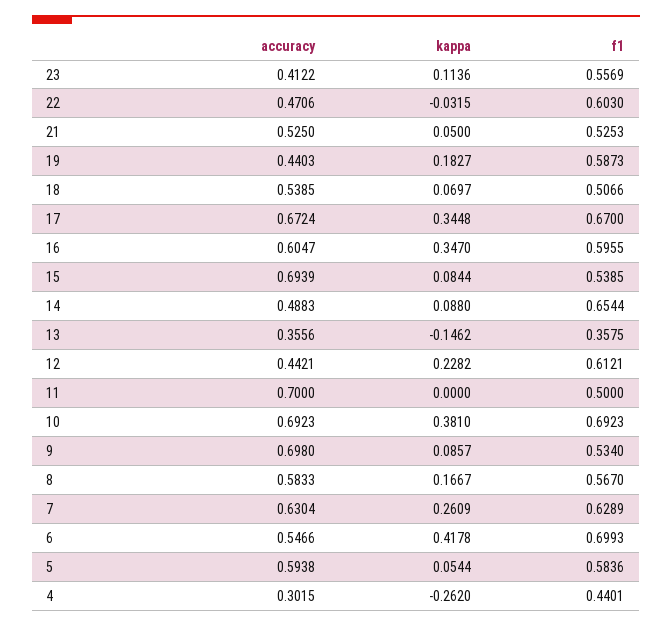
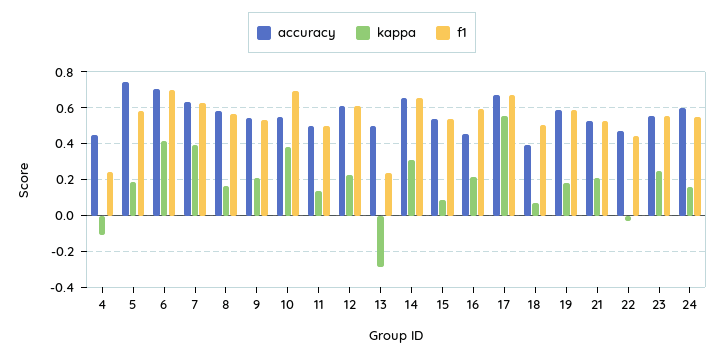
accuracy, 23: 0.4122 -> 0.55
kappa, 23: 0.1136 -> 0.25
f1, 22: 0.603 -> 0.45
kappa, 21: 0.05 -> 0.2
accuracy, 19: 0.4403 -> 0.6
accuracy, 18: 0.5385 -> 0.4
kappa, 17: 0.3448 -> 0.55
accuracy, 16: 0.6047 -> 0.45
kappa, 16: 0.347 -> 0.2
accuracy, 15: 0.6939 -> 0.55
accuracy, 14: 0.4883 -> 0.65
kappa, 14: 0.088 -> 0.3
accuracy, 13: 0.3556 -> 0.5
kappa, 13: -0.1462 -> -0.3
f1, 13: 0.3575 -> 0.25
accuracy, 12: 0.4421 -> 0.6
accuracy, 11: 0.7 -> 0.5
kappa, 11: 0 -> 0.15
accuracy, 10: 0.6923 -> 0.55
accuracy, 9: 0.698 -> 0.55
kappa, 9: 0.0857 -> 0.2
kappa, 7: 0.2609 -> 0.4
accuracy, 6: 0.5466 -> 0.7
accuracy, 5: 0.5938 -> 0.75
kappa, 5: 0.0544 -> 0.2
accuracy, 4: 0.3015 -> 0.45
kappa, 4: -0.262 -> -0.1
f1, 4: 0.4401 -> 0.25
accuracy, 24: none -> 0.6
kappa, 24: none -> 0.15
f1, 24: none -> 0.55

